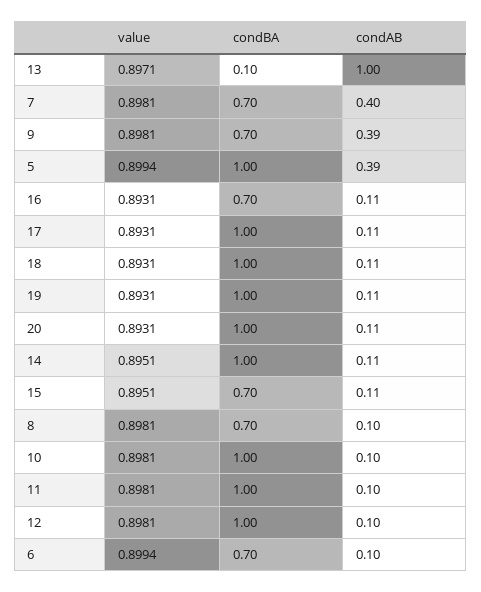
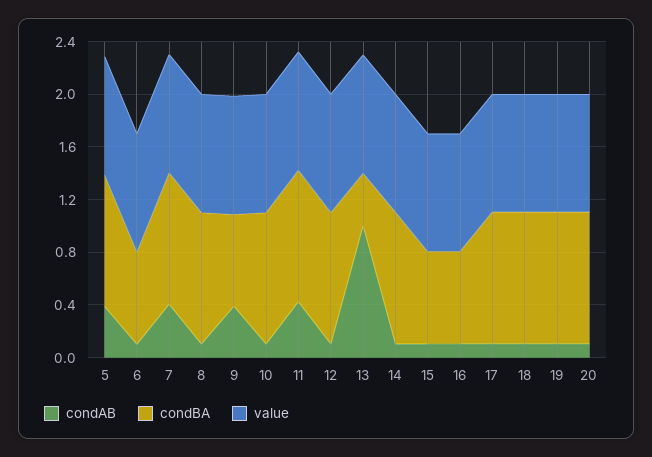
condBA, 13: 0.1 -> 0.4
condBA, 7: 0.7 -> 1
condBA, 8: 0.7 -> 1
condAB, 11: 0.1 -> 0.4

